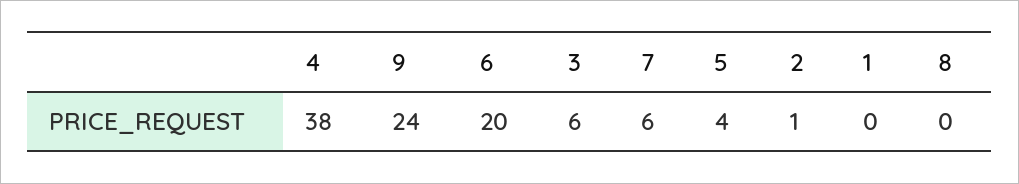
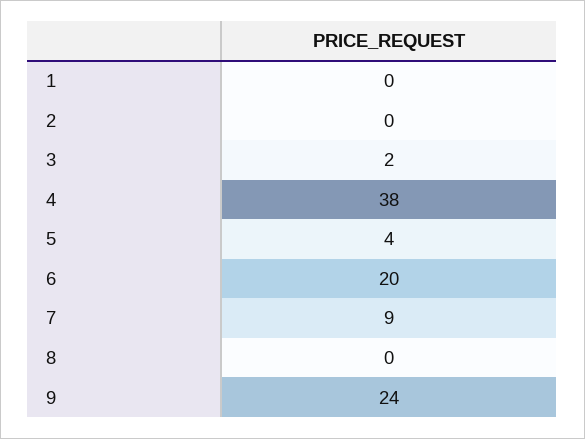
3: 6 -> 2
7: 6 -> 9
2: 1 -> 0

